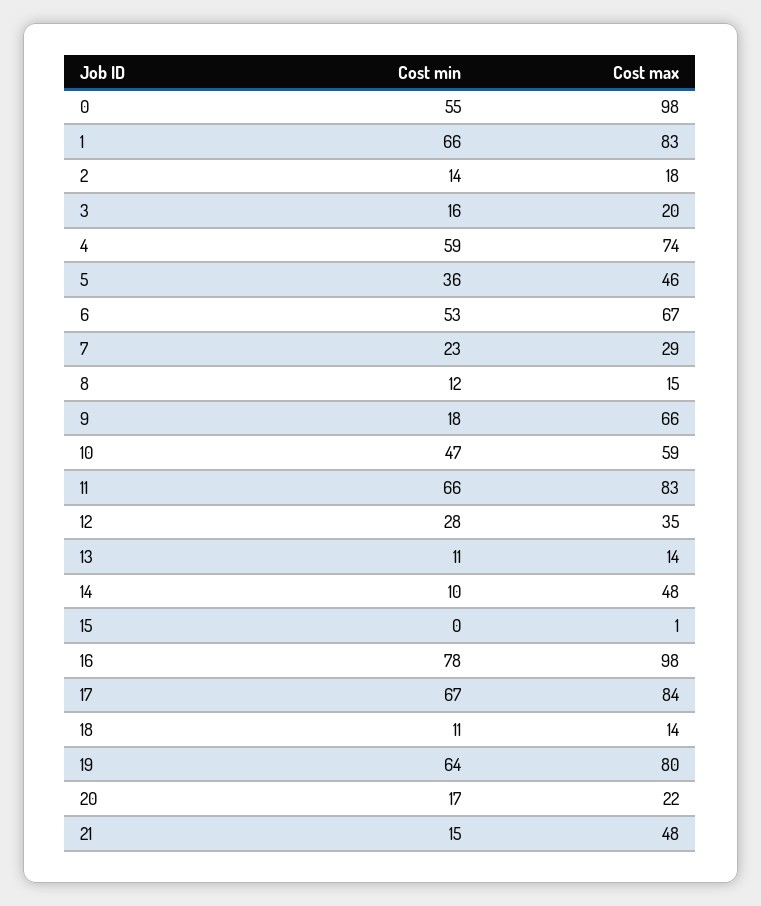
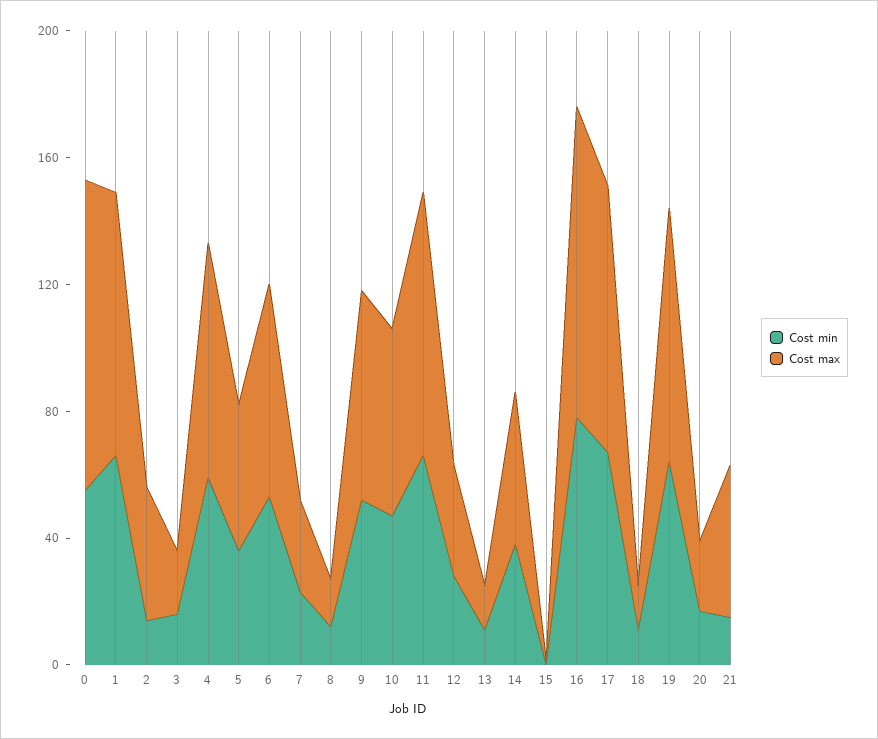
Cost max, 2: 18 -> 40
Cost min, 9: 18 -> 50
Cost min, 14: 10 -> 40

